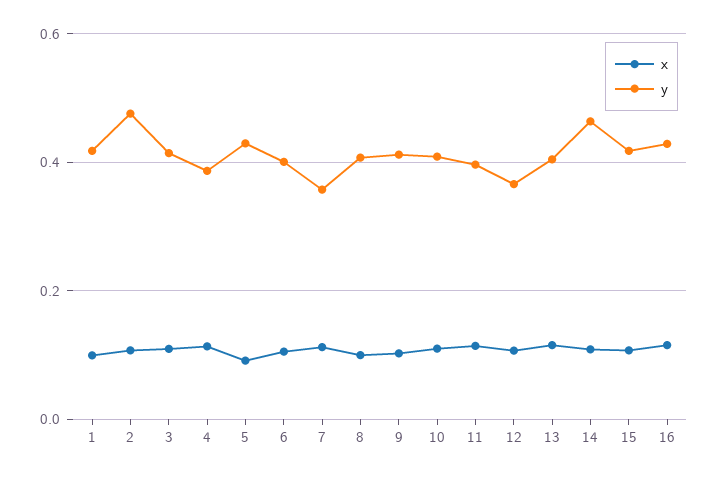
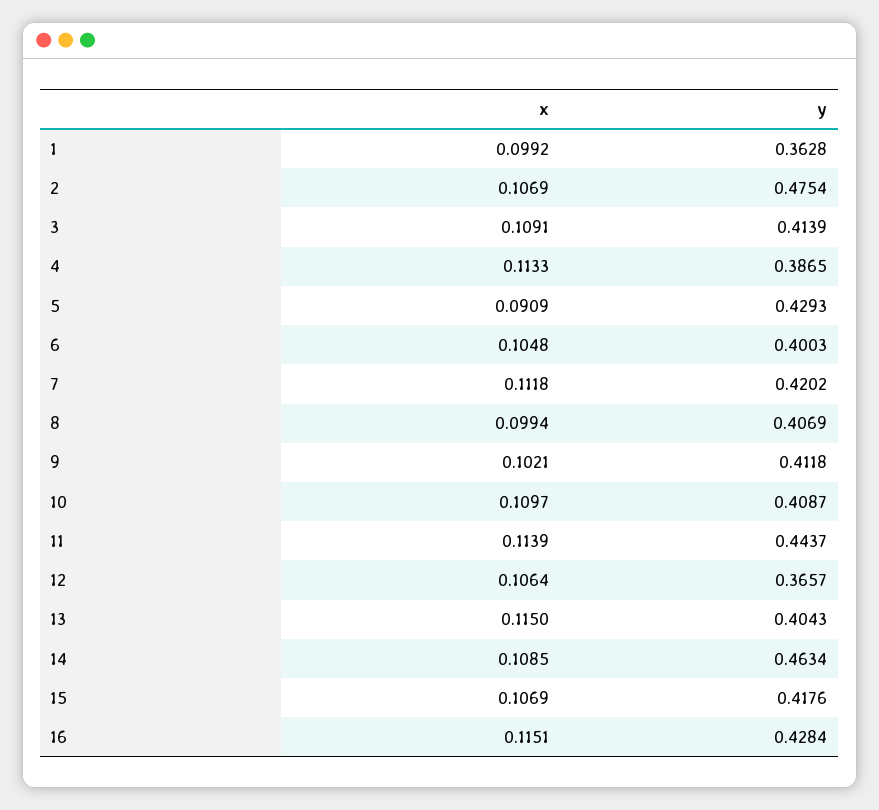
y, 1: 0.42 -> 0.3628
y, 7: 0.36 -> 0.4202
y, 11: 0.4 -> 0.4437

